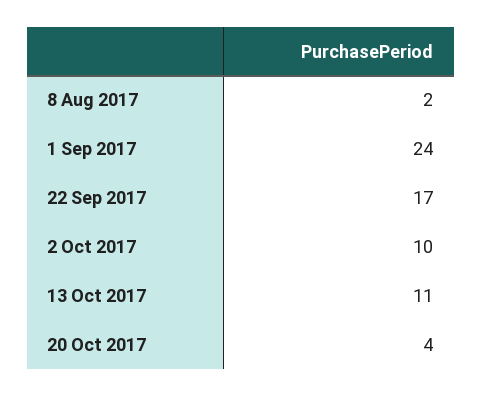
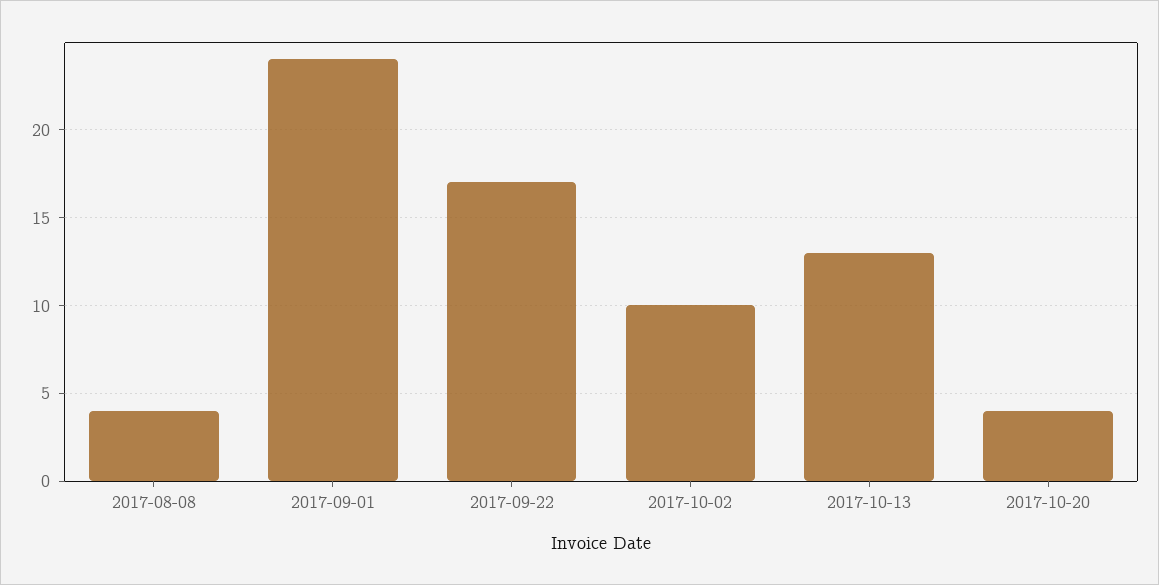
8 Aug 2017: 2 -> 4
13 Oct 2017: 11 -> 13

